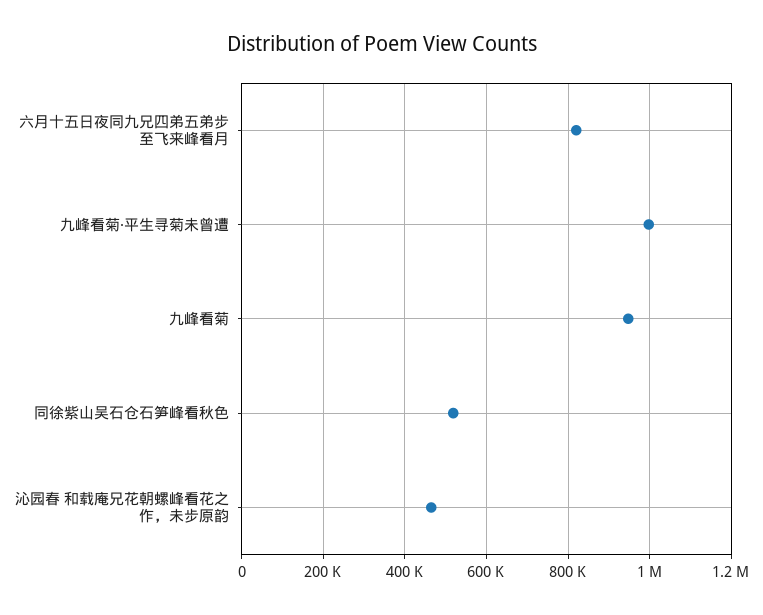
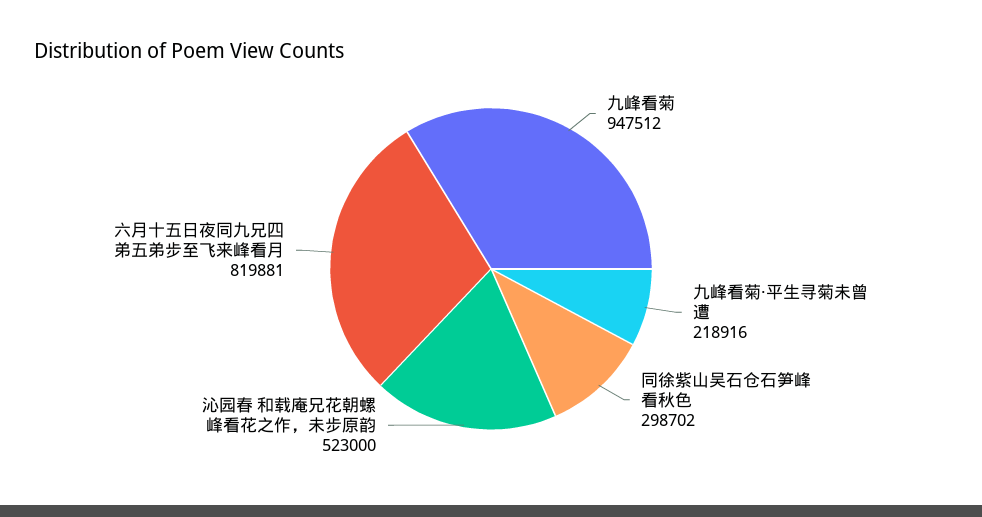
九峰看菊·平生寻菊未曾遭: 1000000 -> 218916
同徐紫山吴石仓石笋峰看秋色: 520000 -> 298702
沁园春 和载庵兄花朝螺峰看花之作，未步原韵: 460000 -> 523000

